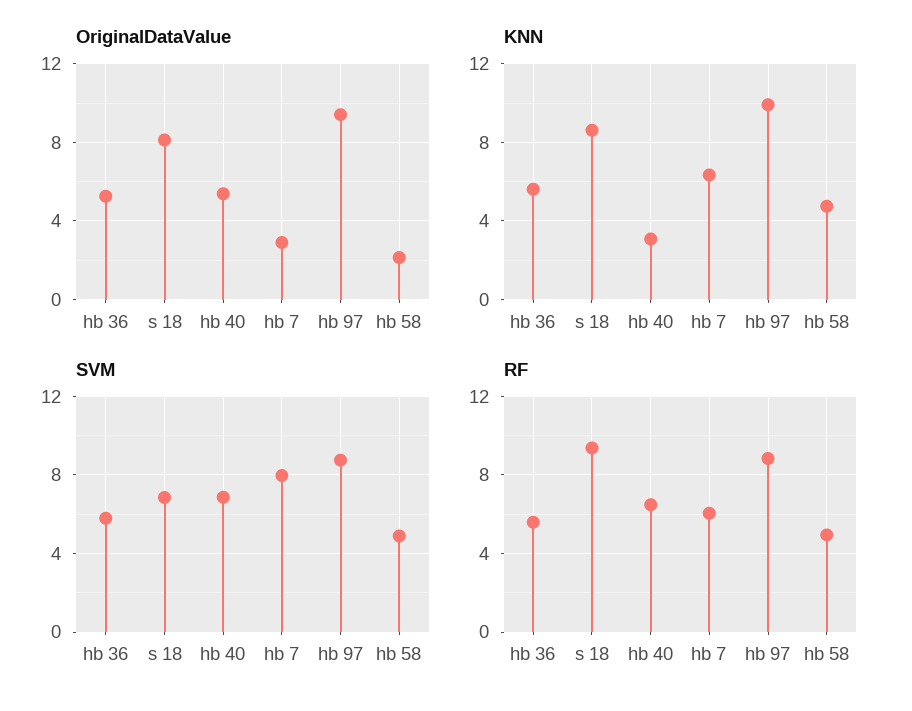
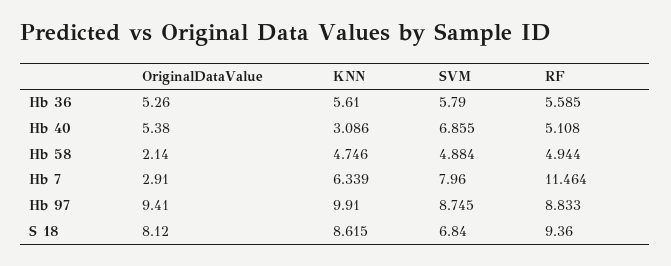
RF, hb 40: 6.5 -> 5.108
RF, hb 7: 6 -> 11.464

